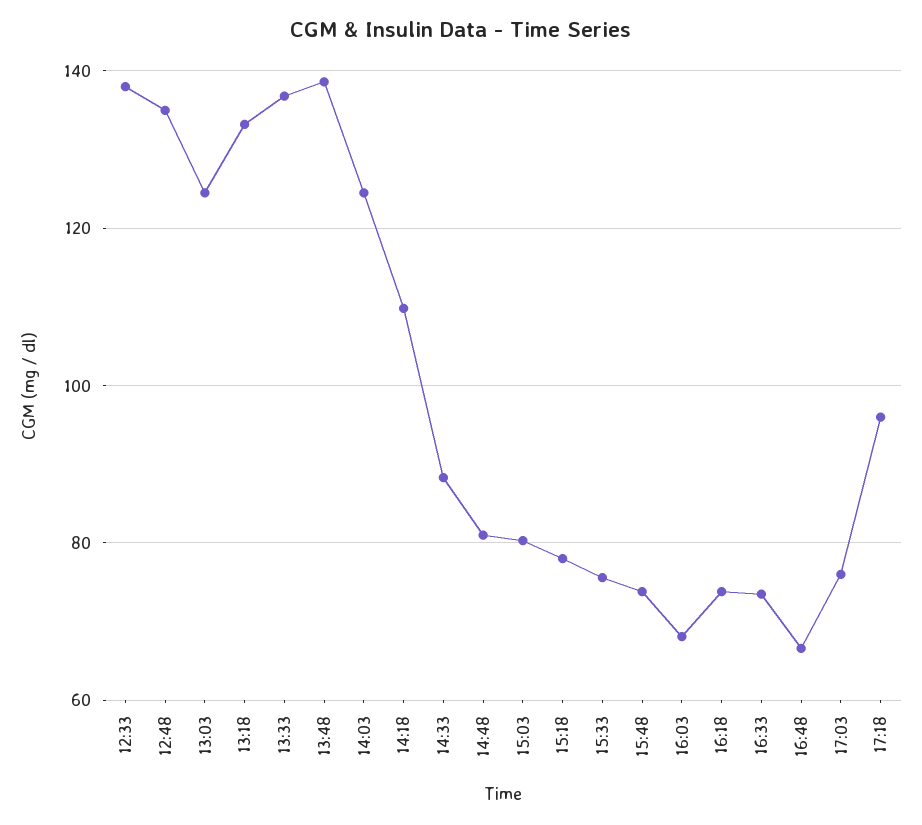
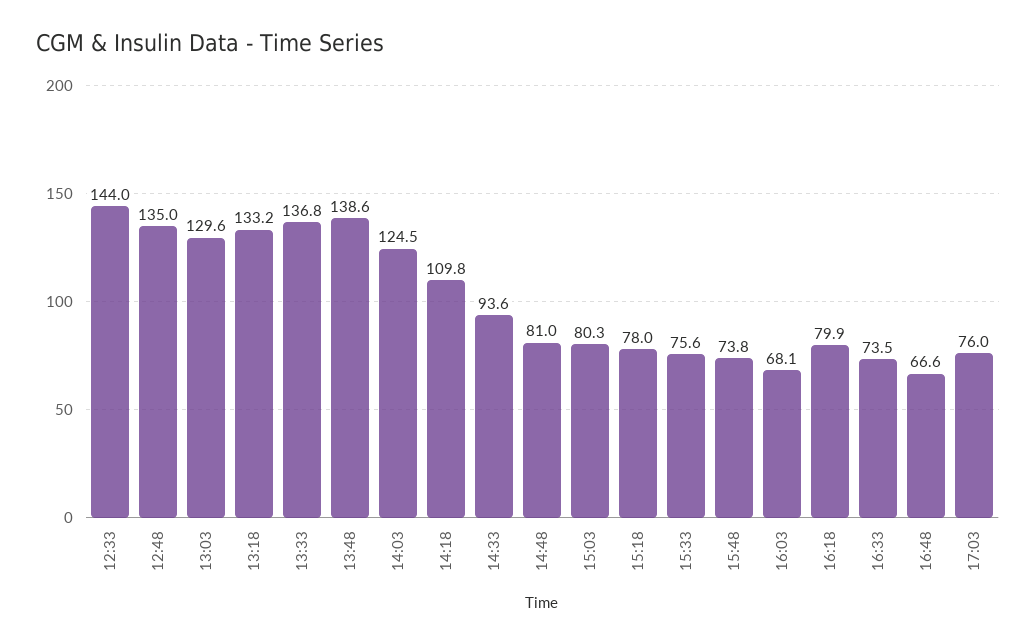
12:33: 138 -> 144
13:03: 124 -> 129.6
14:33: 88 -> 93.6
16:18: 74 -> 79.9
17:18: 96 -> none

